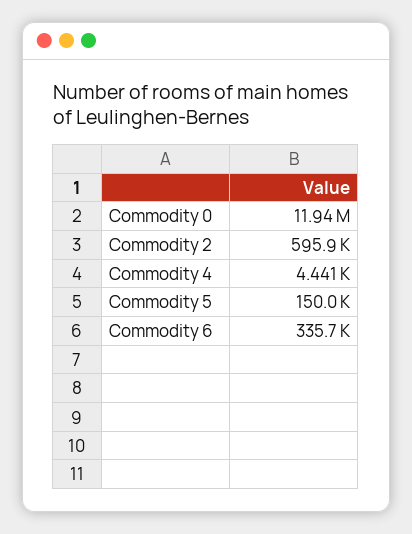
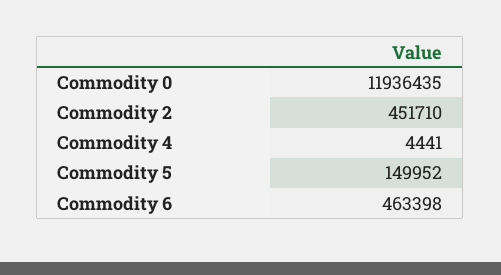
Commodity 2: 595900 -> 451710
Commodity 6: 335700 -> 463398

